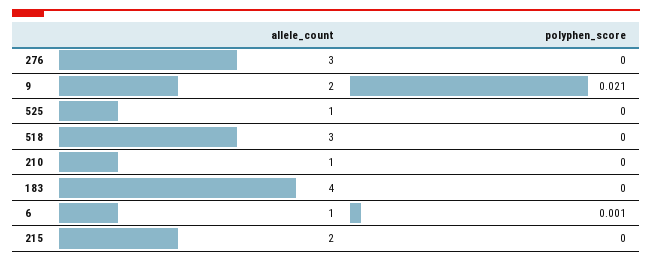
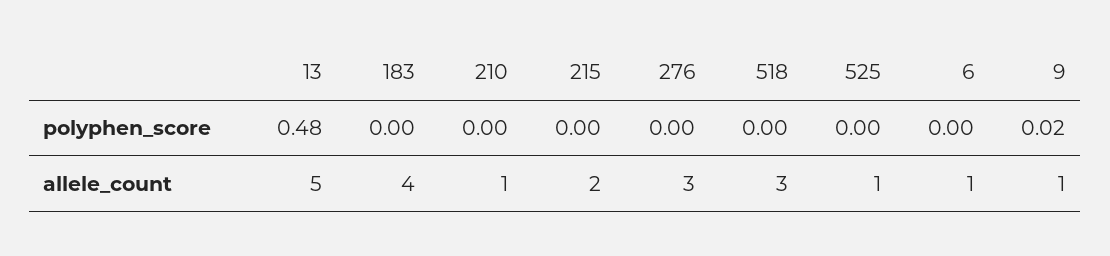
allele_count, 9: 2 -> 1
polyphen_score, 13: none -> 0.48
allele_count, 13: none -> 5

